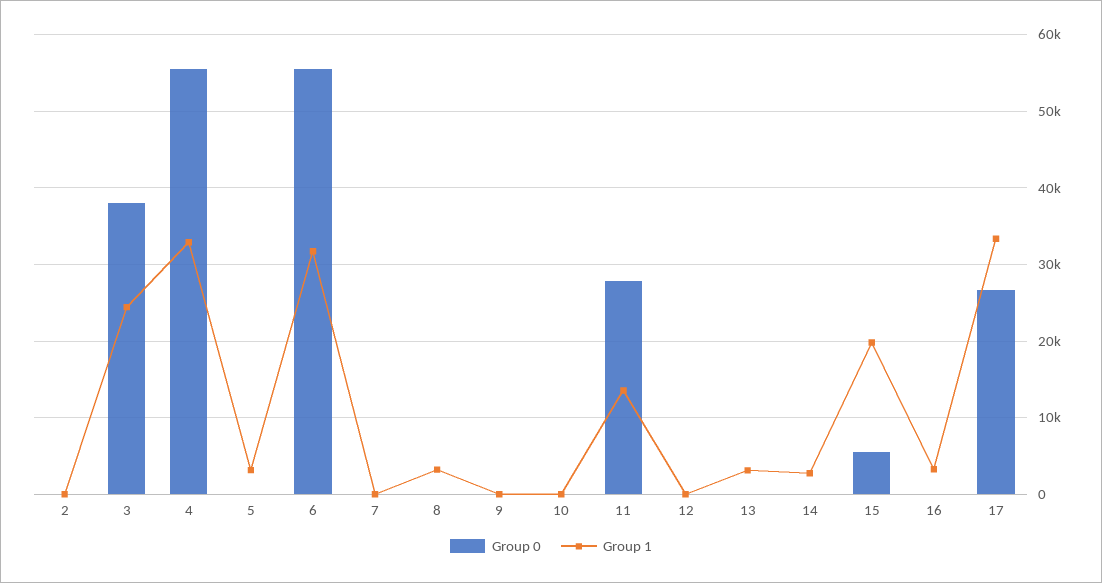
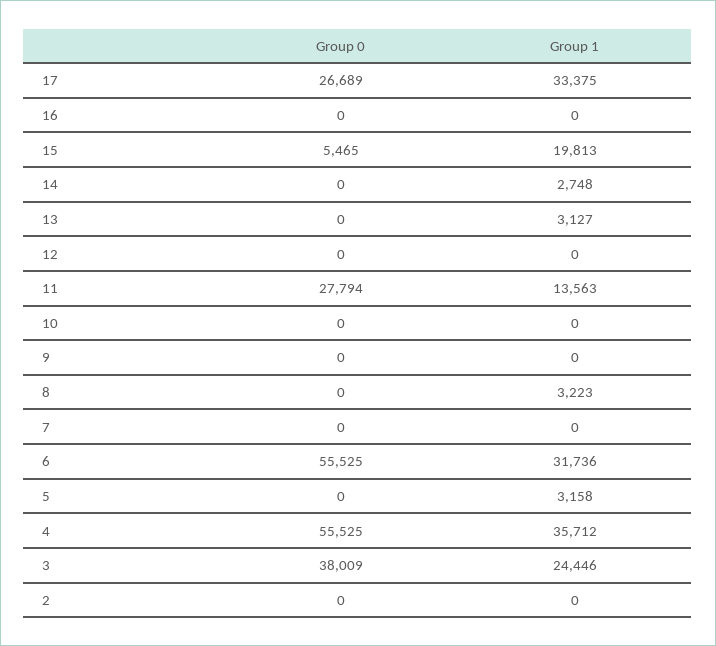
Group 1, 4: 33000 -> 35712
Group 1, 16: 3000 -> 0

